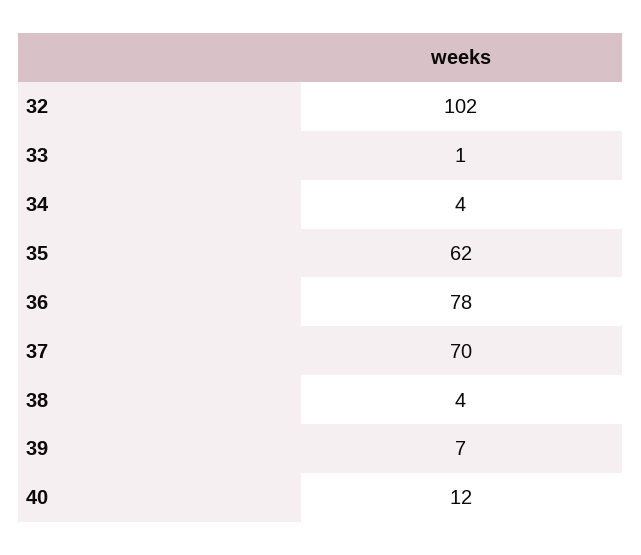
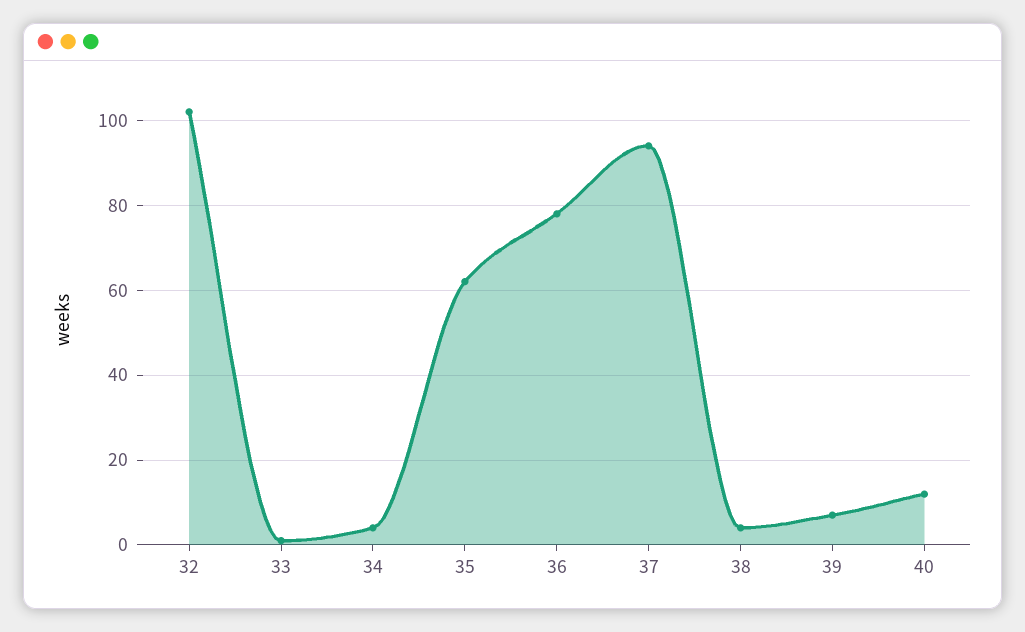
37: 70 -> 95

